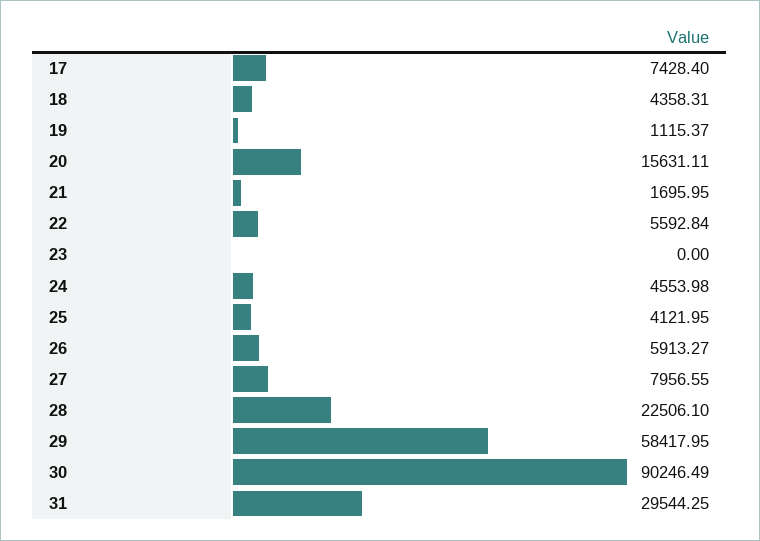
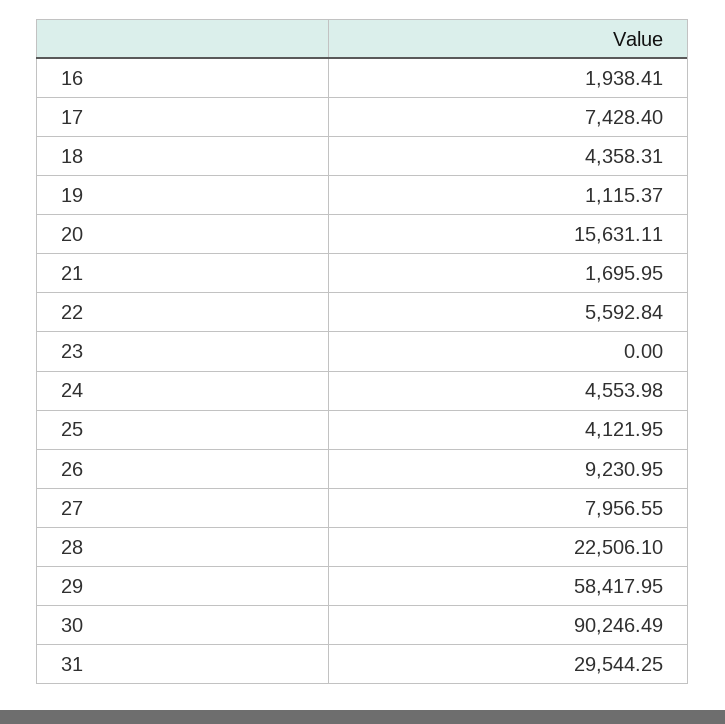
26: 5913.27 -> 9230.95
16: none -> 1938.41

